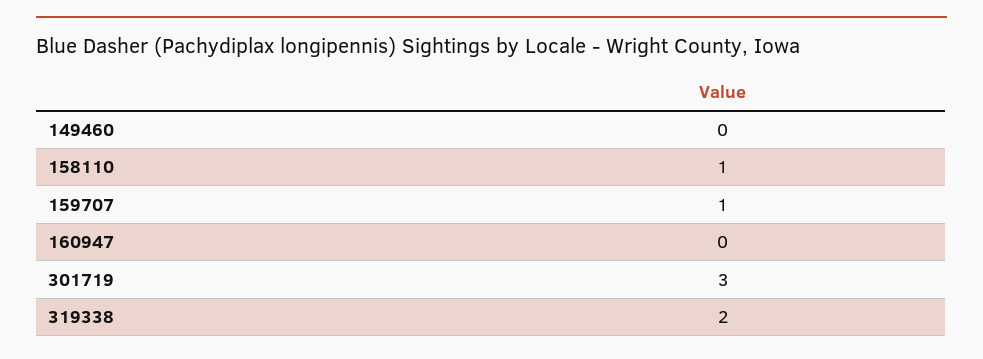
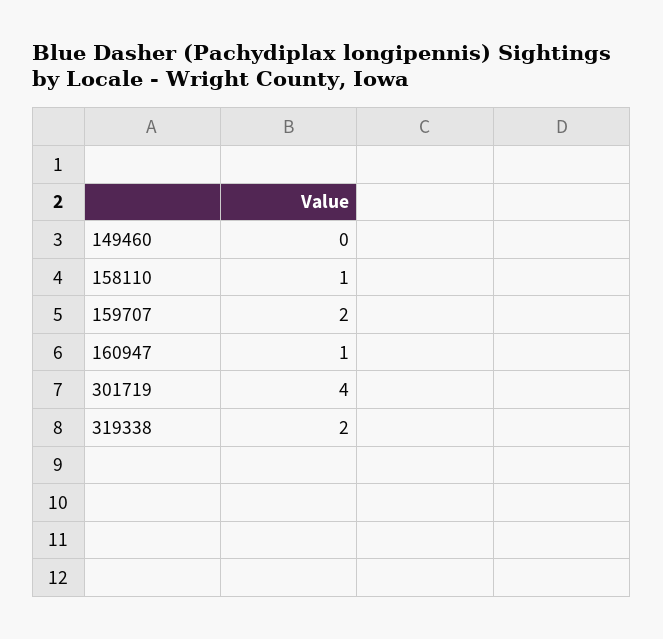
159707: 1 -> 2
160947: 0 -> 1
301719: 3 -> 4

